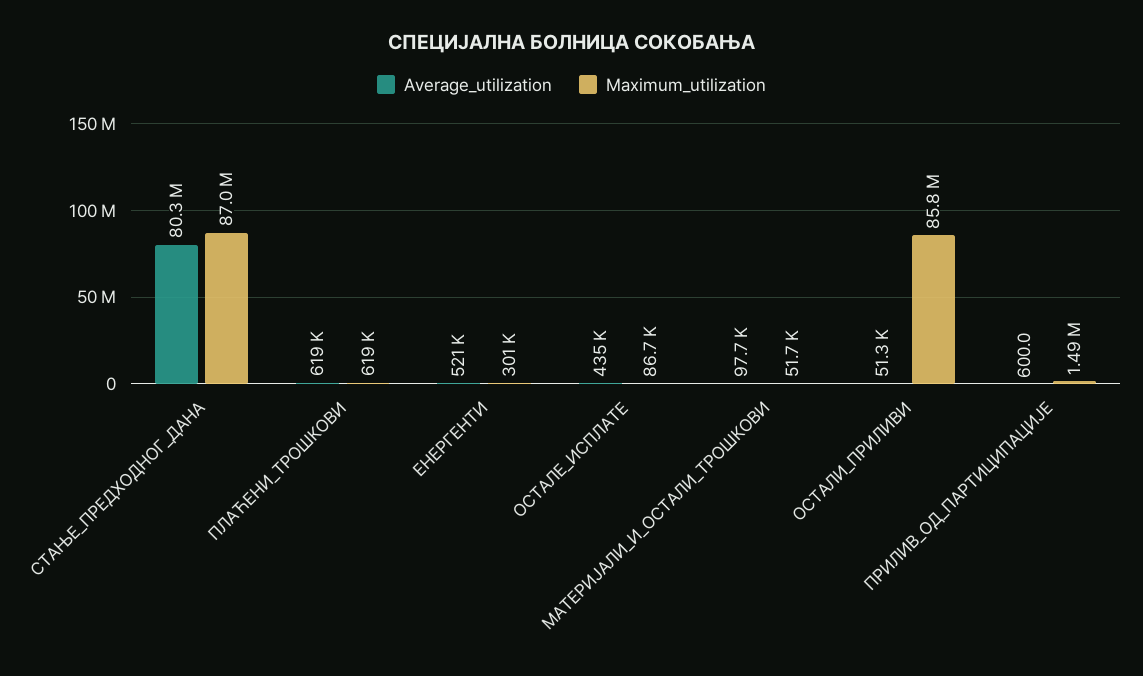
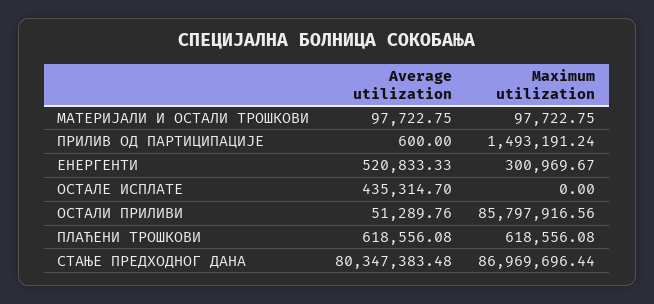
Maximum_utilization, ОСТАЛЕ_ИСПЛАТЕ: 86700 -> 0
Maximum_utilization, МАТЕРИЈАЛИ_И_ОСТАЛИ_ТРОШКОВИ: 51700 -> 97722.75

